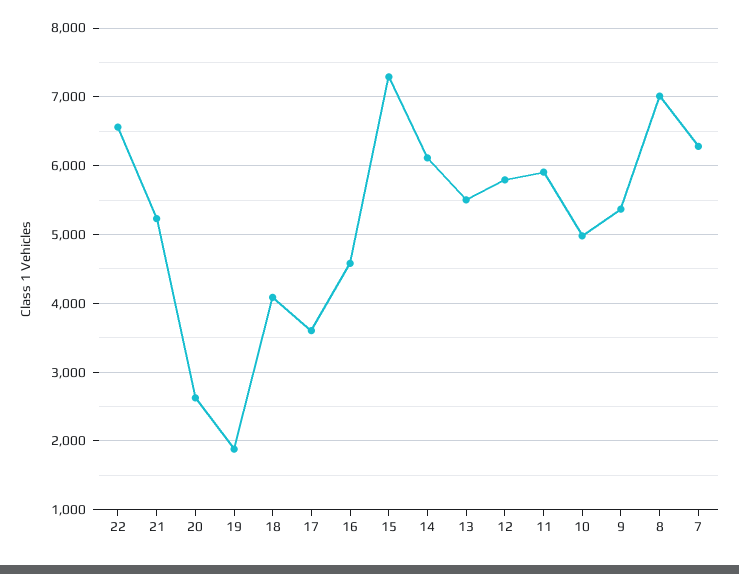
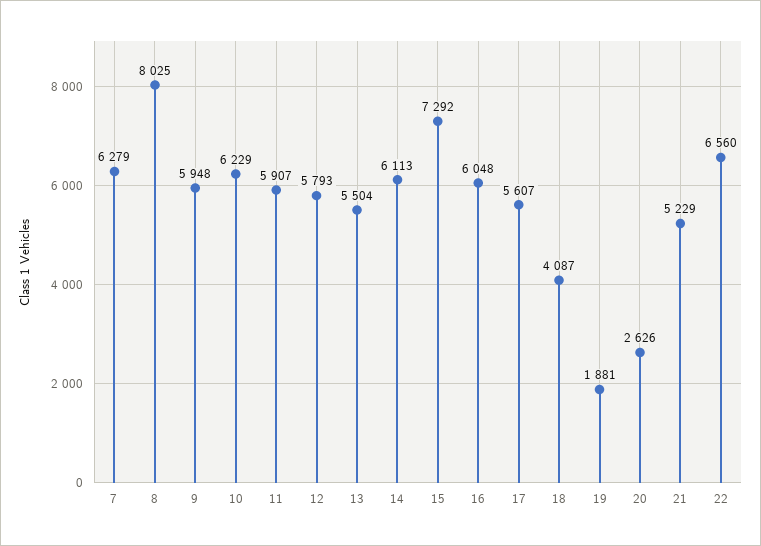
17: 3600 -> 5607
16: 4600 -> 6048
10: 5000 -> 6229
9: 5400 -> 5948
8: 7000 -> 8025

